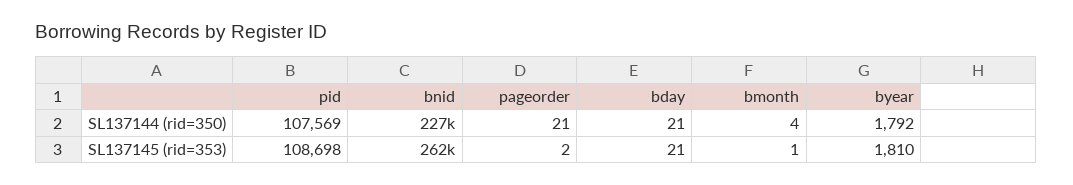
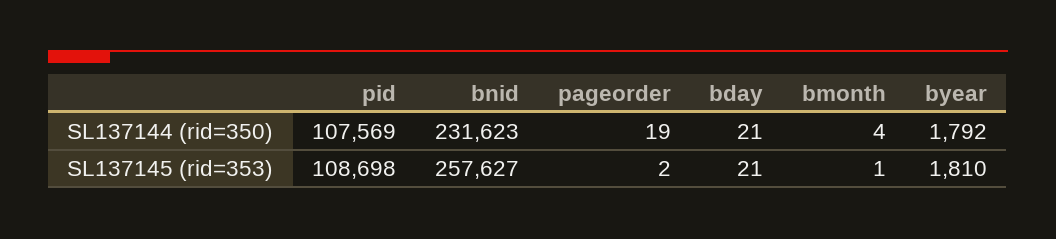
bnid, SL137144 (rid=350): 227000 -> 231623
pageorder, SL137144 (rid=350): 21 -> 19
bnid, SL137145 (rid=353): 262000 -> 257627

